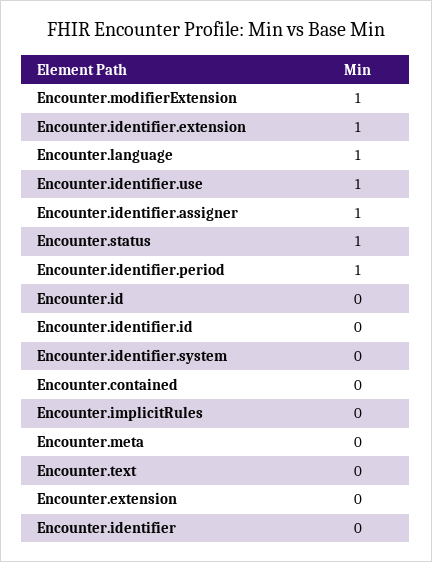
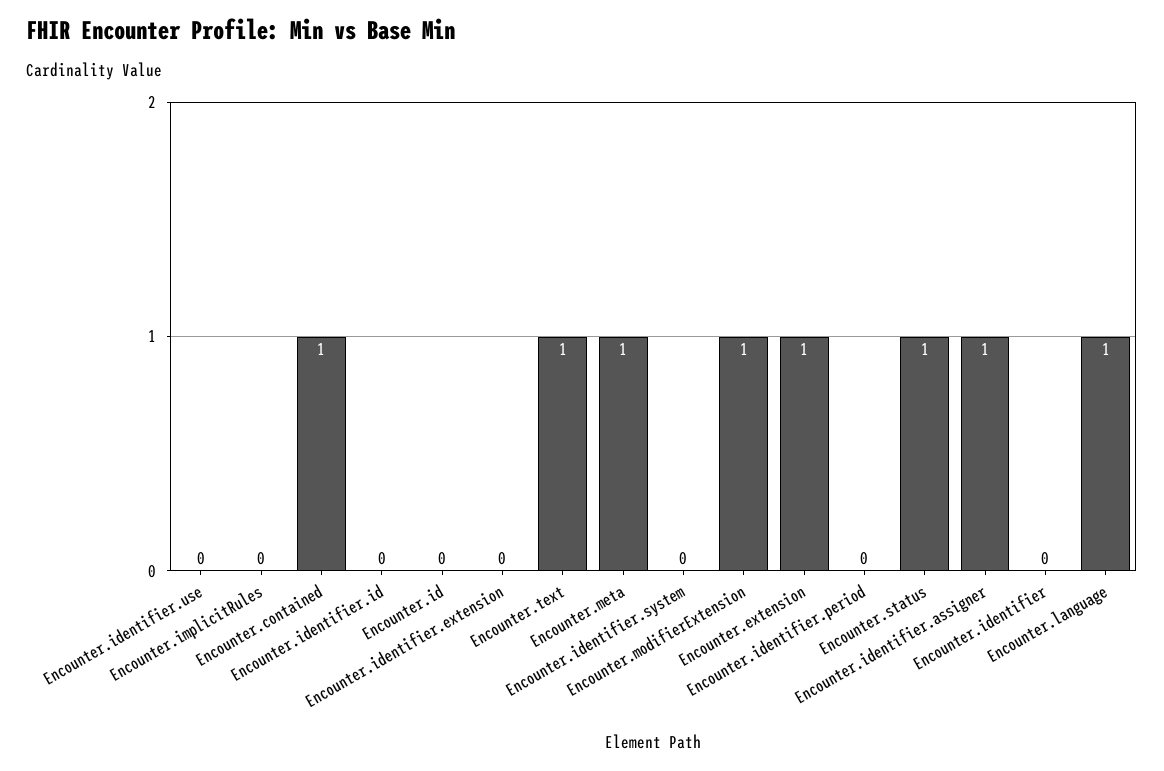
Encounter.identifier.extension: 1 -> 0
Encounter.identifier.use: 1 -> 0
Encounter.identifier.period: 1 -> 0
Encounter.contained: 0 -> 1
Encounter.meta: 0 -> 1
Encounter.text: 0 -> 1
Encounter.extension: 0 -> 1

